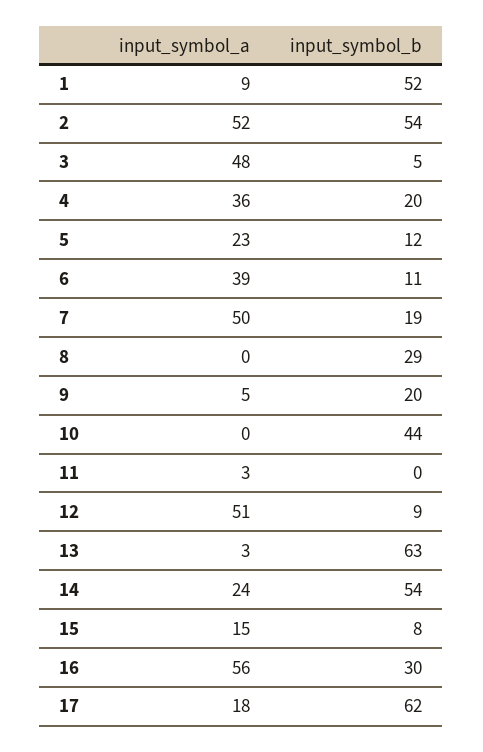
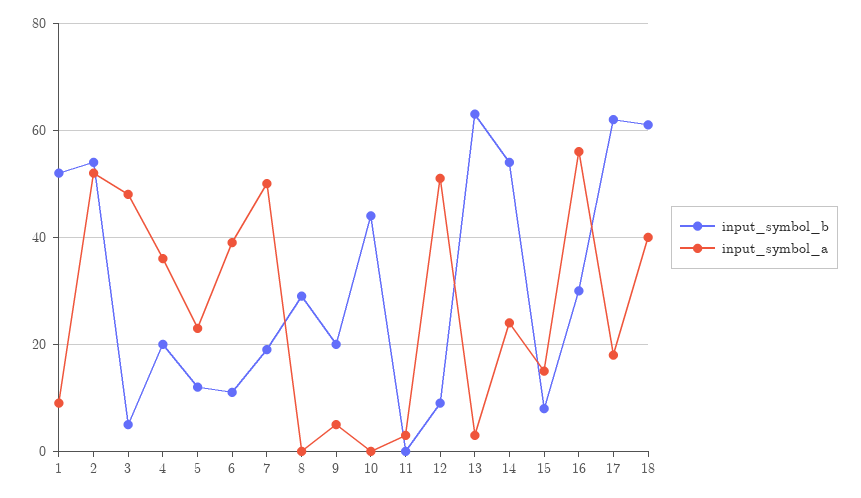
input_symbol_b, 18: none -> 60
input_symbol_a, 18: none -> 40

